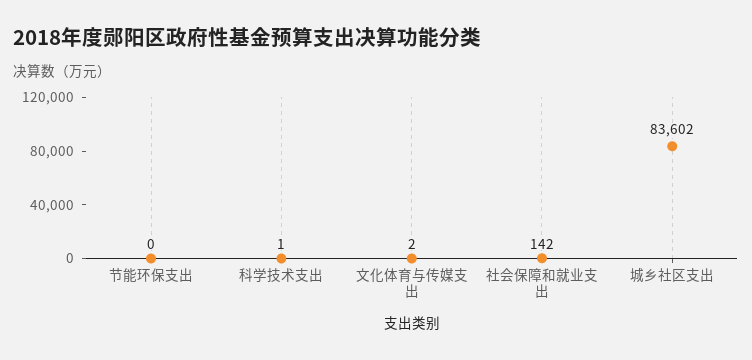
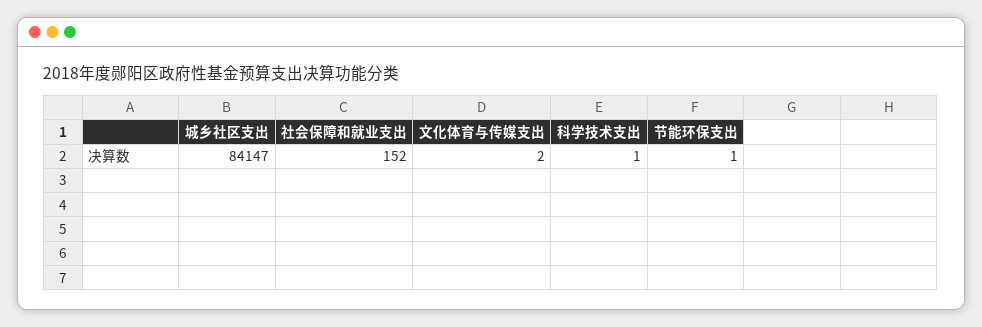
节能环保支出: 0 -> 1
社会保障和就业支出: 142 -> 152
城乡社区支出: 83602 -> 84147

